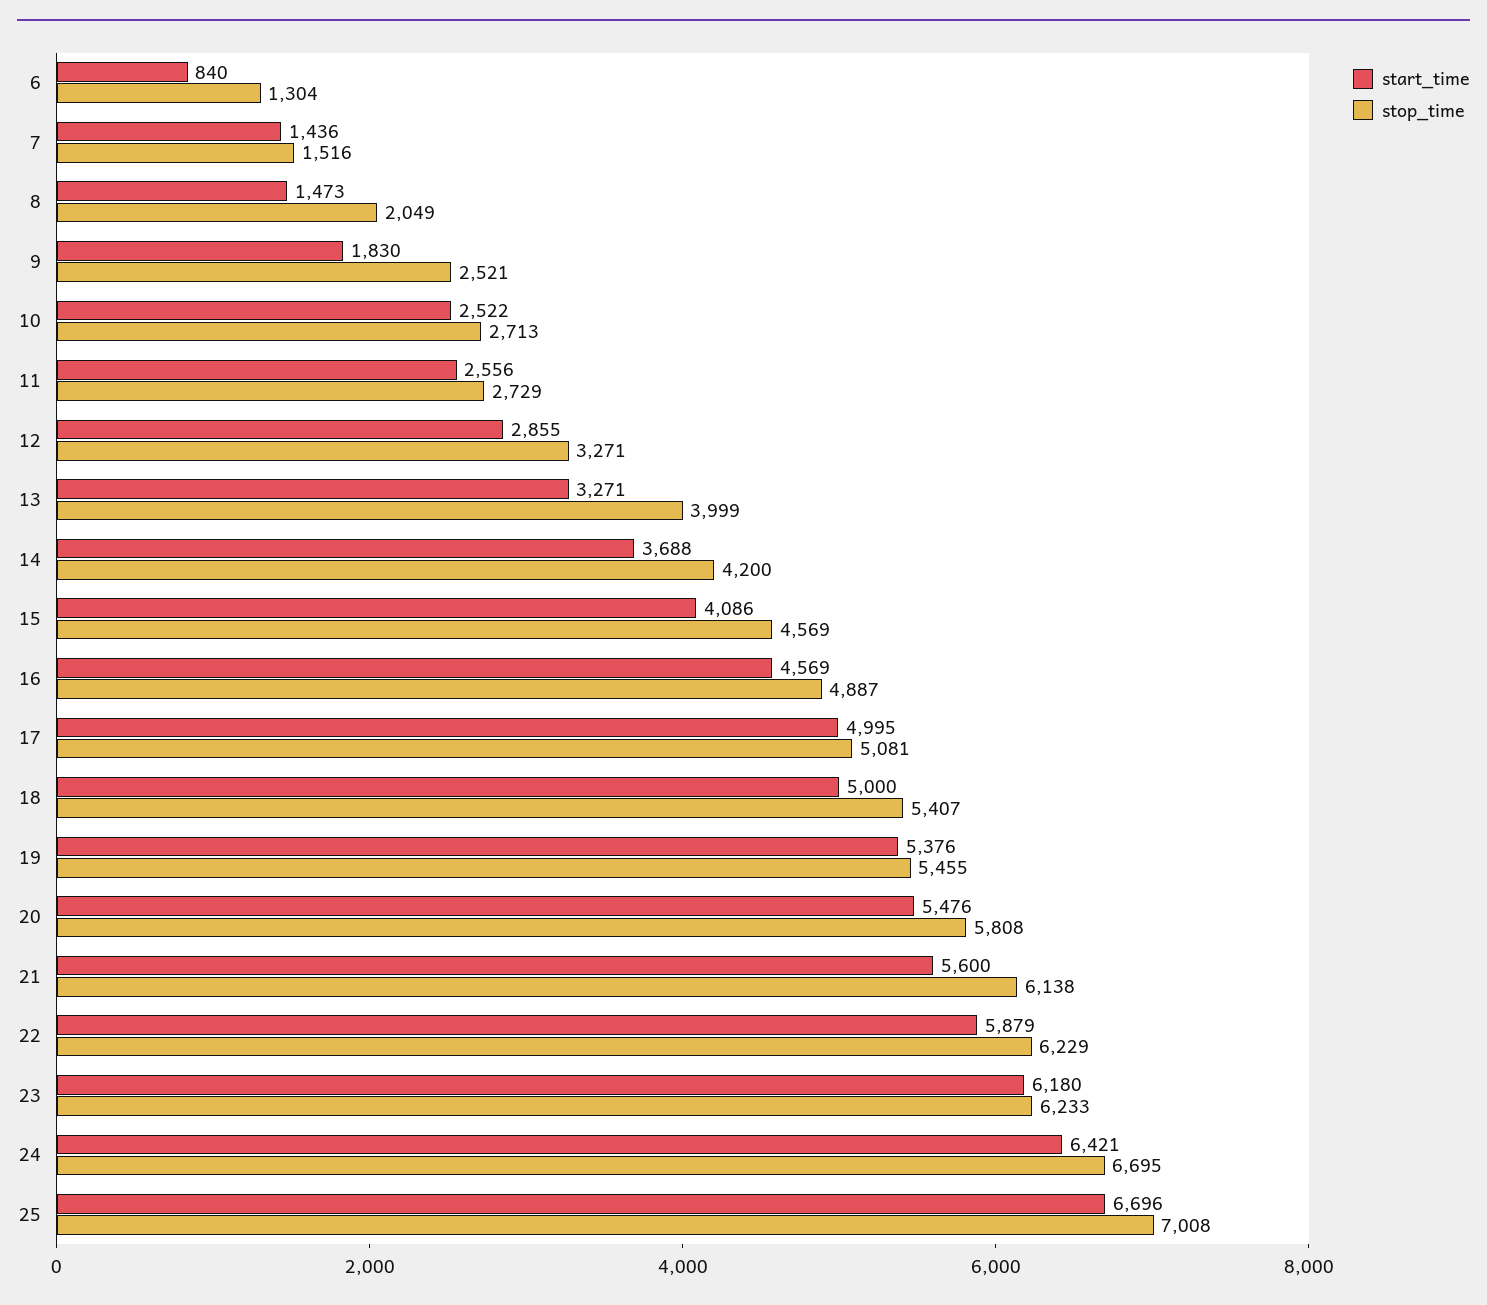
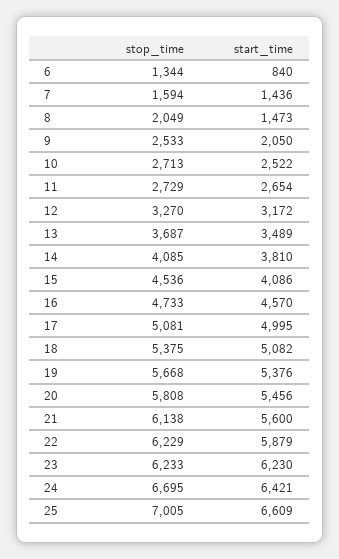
stop_time, 6: 1304 -> 1344
stop_time, 7: 1516 -> 1594
start_time, 9: 1830 -> 2050
stop_time, 9: 2521 -> 2533
start_time, 11: 2556 -> 2654
start_time, 12: 2855 -> 3172
stop_time, 12: 3271 -> 3270
start_time, 13: 3271 -> 3489
stop_time, 13: 3999 -> 3687
start_time, 14: 3688 -> 3810
stop_time, 14: 4200 -> 4085
stop_time, 15: 4569 -> 4536
start_time, 16: 4569 -> 4570
stop_time, 16: 4887 -> 4733
start_time, 18: 5000 -> 5082
stop_time, 18: 5407 -> 5375
stop_time, 19: 5455 -> 5668
start_time, 20: 5476 -> 5456
start_time, 23: 6180 -> 6230
start_time, 25: 6696 -> 6609
stop_time, 25: 7008 -> 7005

